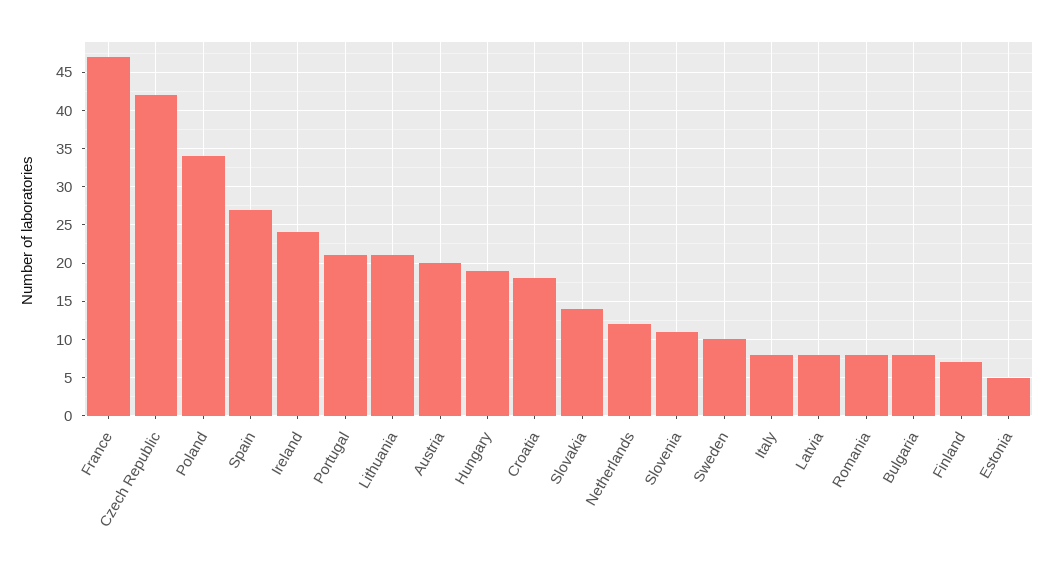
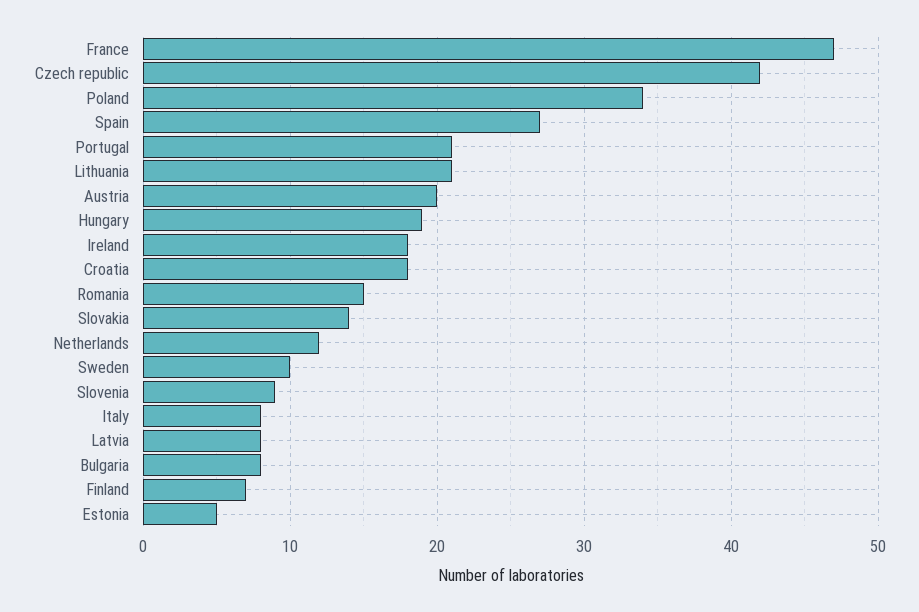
Ireland: 24 -> 18
Slovenia: 11 -> 9
Romania: 8 -> 15

